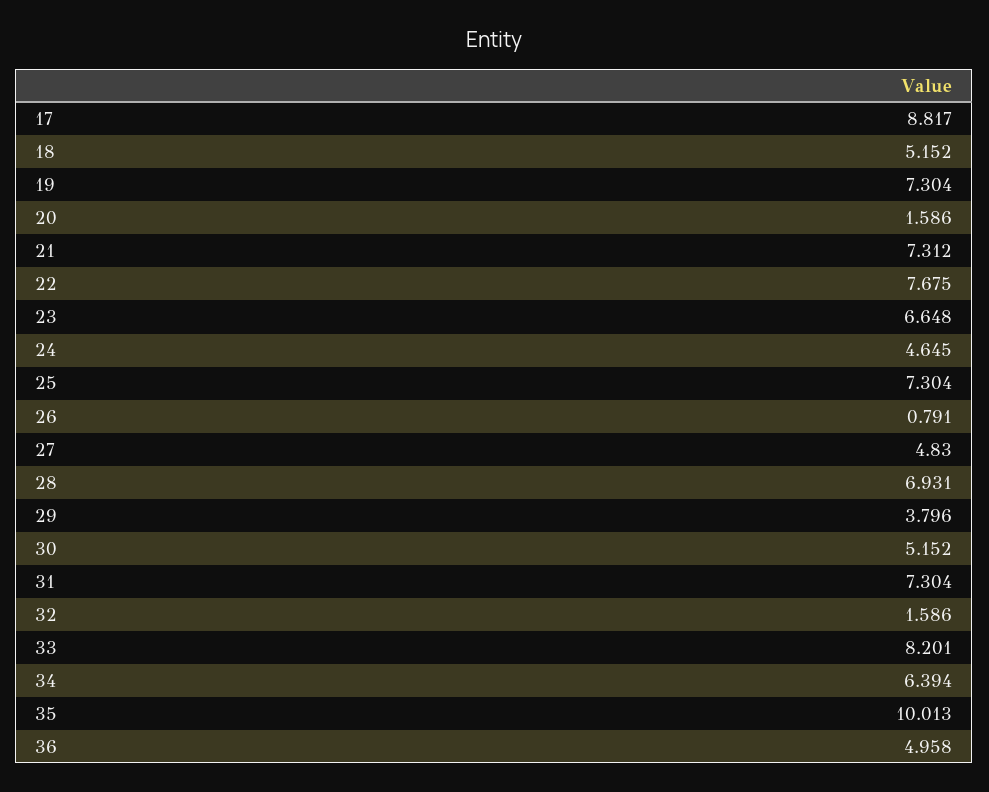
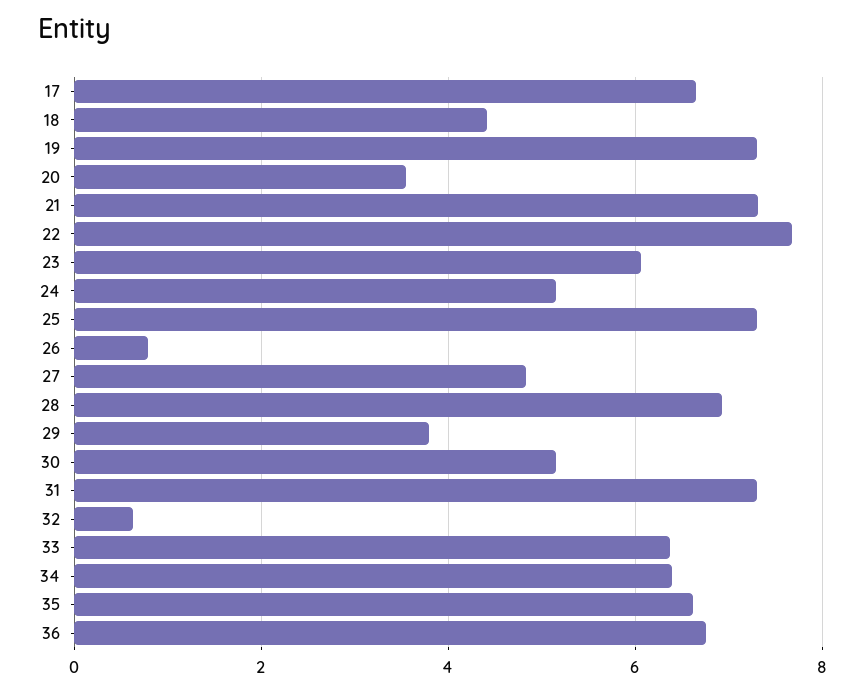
17: 8.817 -> 6.6
18: 5.152 -> 4.4
20: 1.586 -> 3.6
23: 6.648 -> 6
24: 4.645 -> 5.2
32: 1.586 -> 0.6
33: 8.201 -> 6.4
35: 10.013 -> 6.6
36: 4.958 -> 6.8

